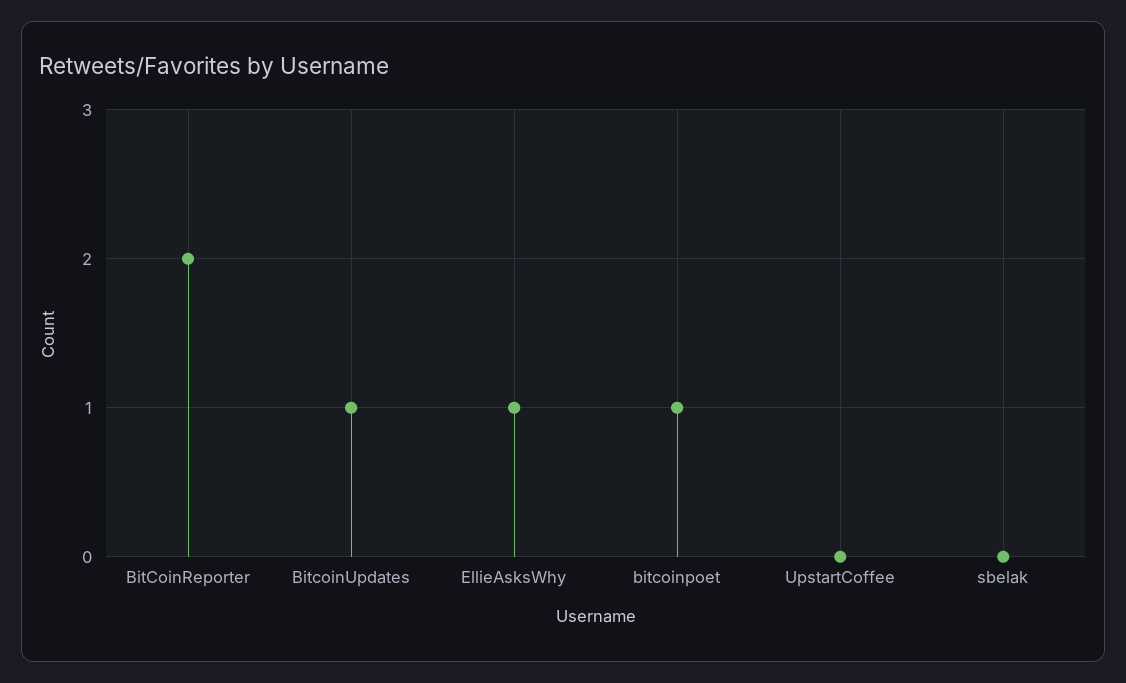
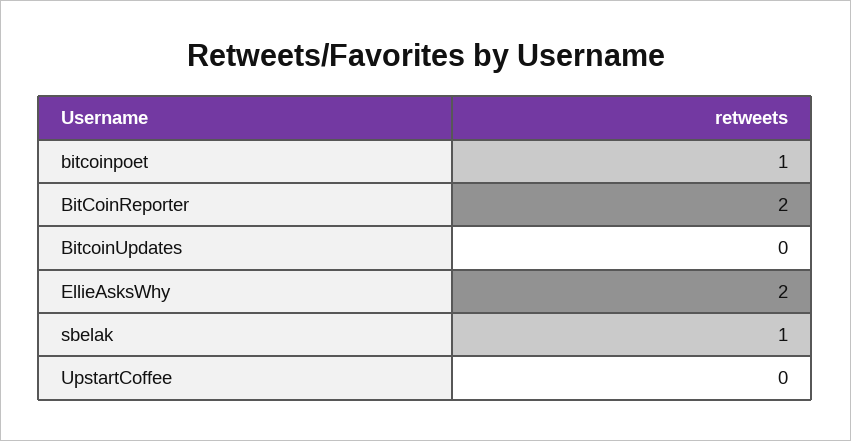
BitcoinUpdates: 1 -> 0
EllieAsksWhy: 1 -> 2
sbelak: 0 -> 1

